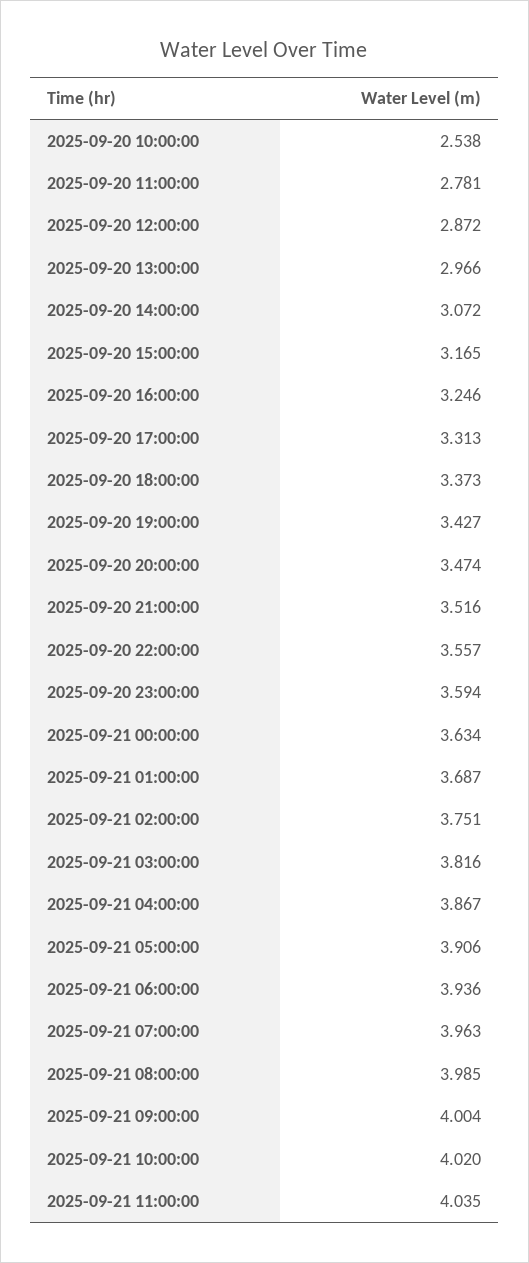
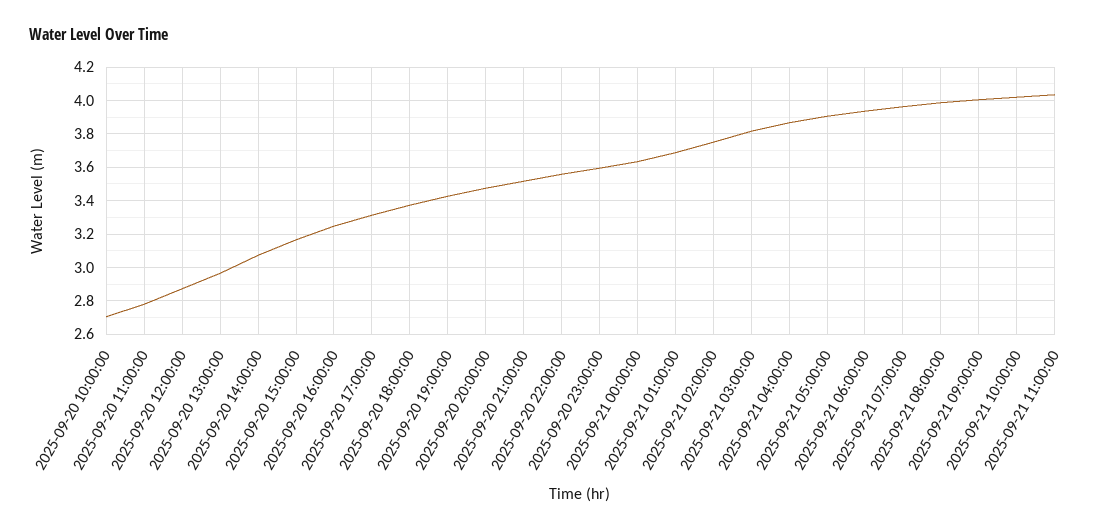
2025-09-20 10:00:00: 2.538 -> 2.7

